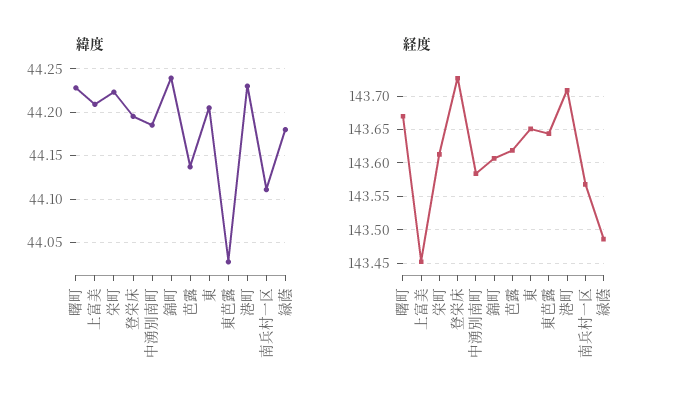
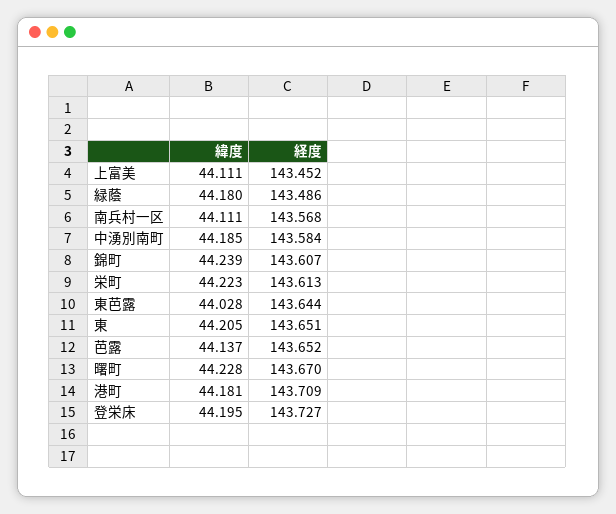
緯度, 上富美: 44.21 -> 44.111
緯度, 港町: 44.23 -> 44.181
経度, 芭露: 143.62 -> 143.652

